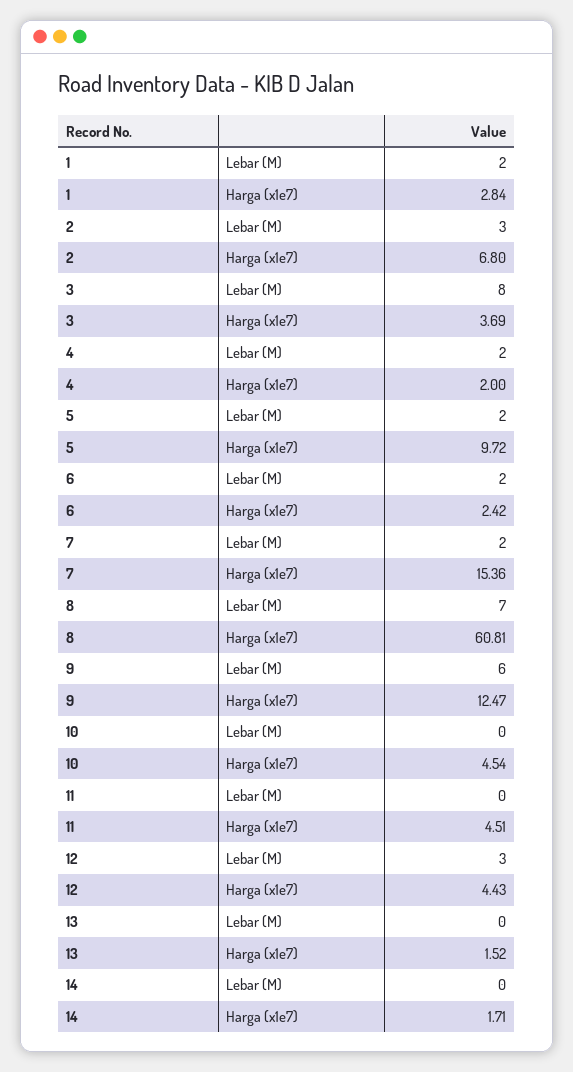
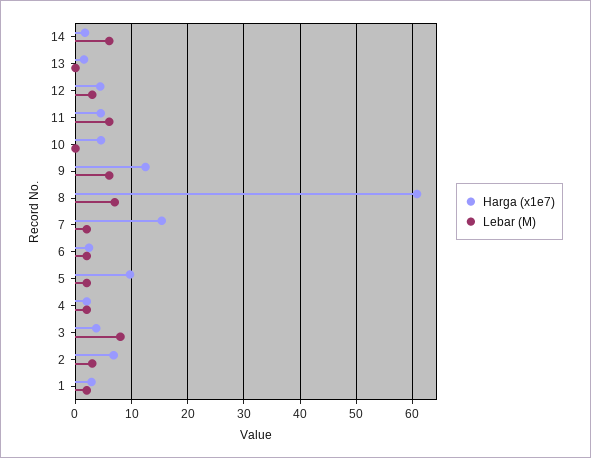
Lebar (M), 11: 0 -> 6
Lebar (M), 14: 0 -> 6

